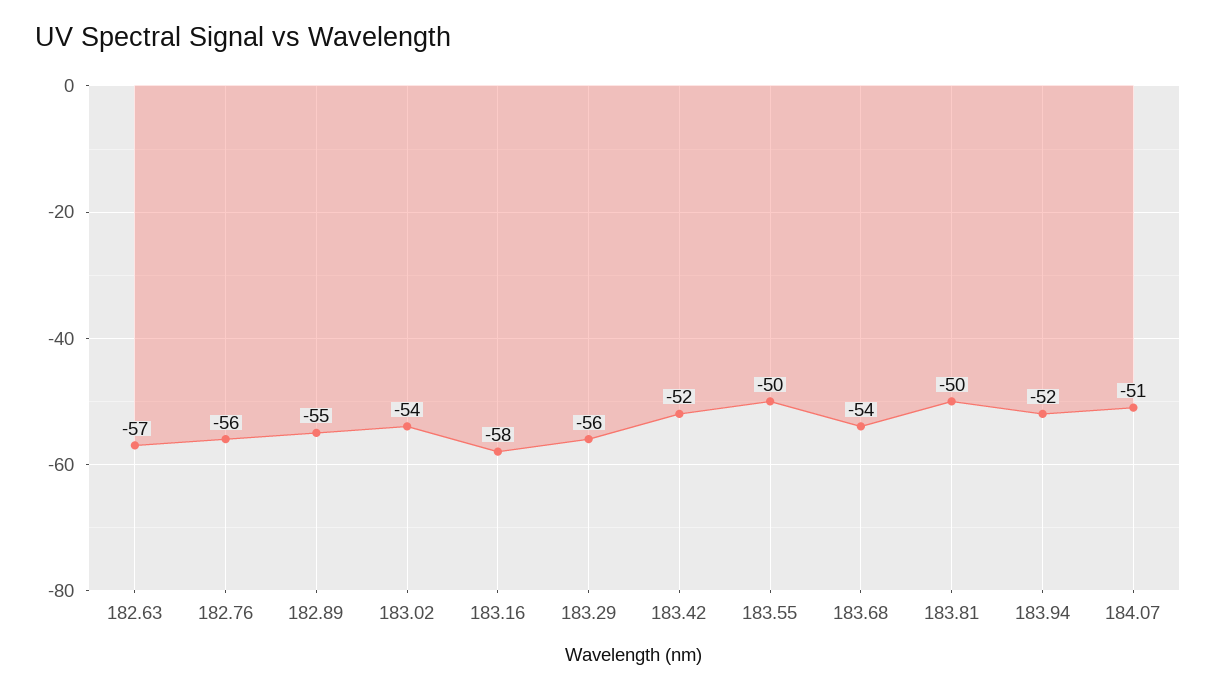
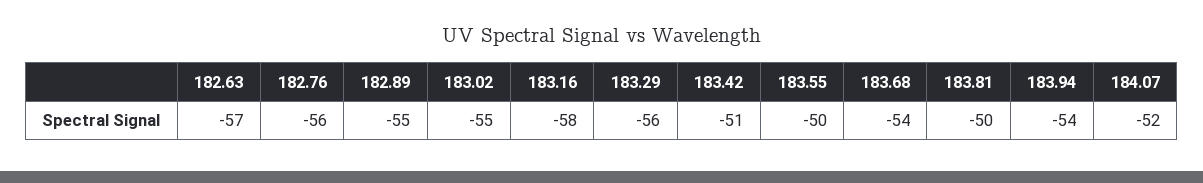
183.02: -54 -> -55
183.42: -52 -> -51
183.94: -52 -> -54
184.07: -51 -> -52

